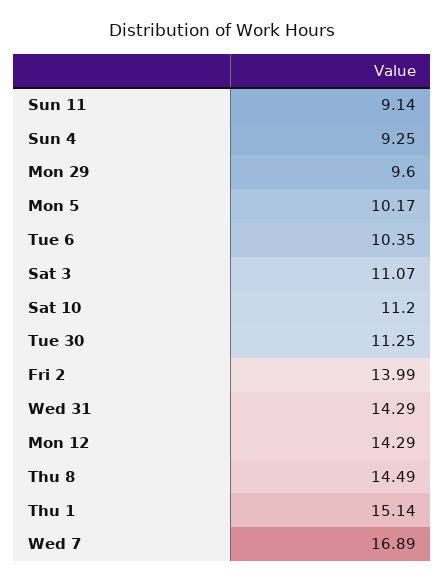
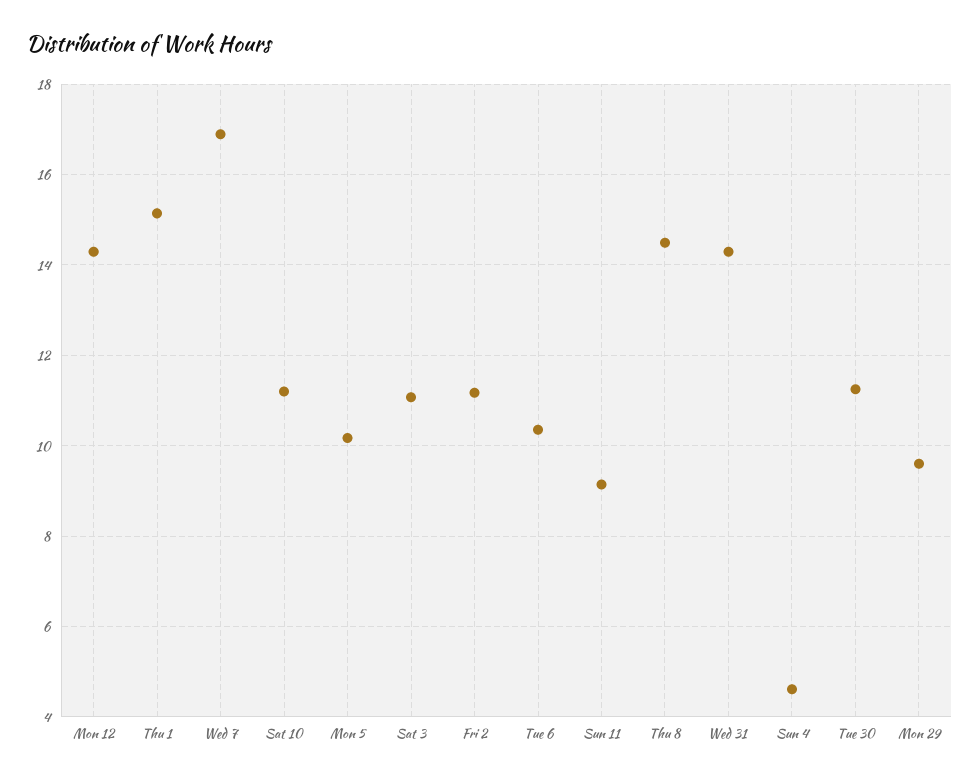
Sun 4: 9.25 -> 4.6
Fri 2: 13.99 -> 11.2

